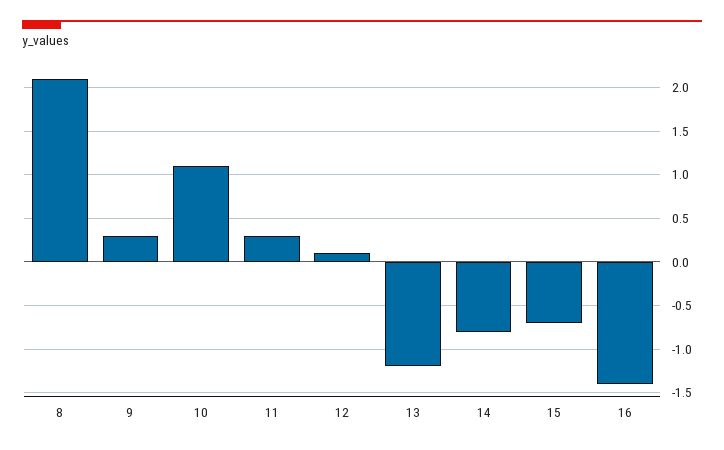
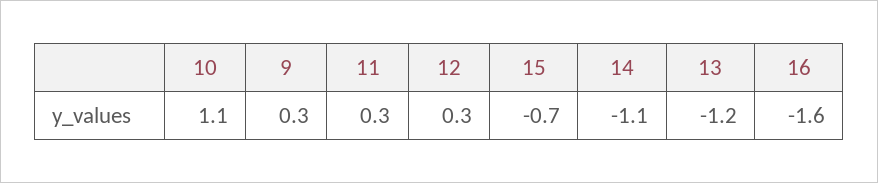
8: 2.1 -> none
12: 0.1 -> 0.3
14: -0.8 -> -1.1
16: -1.4 -> -1.6

